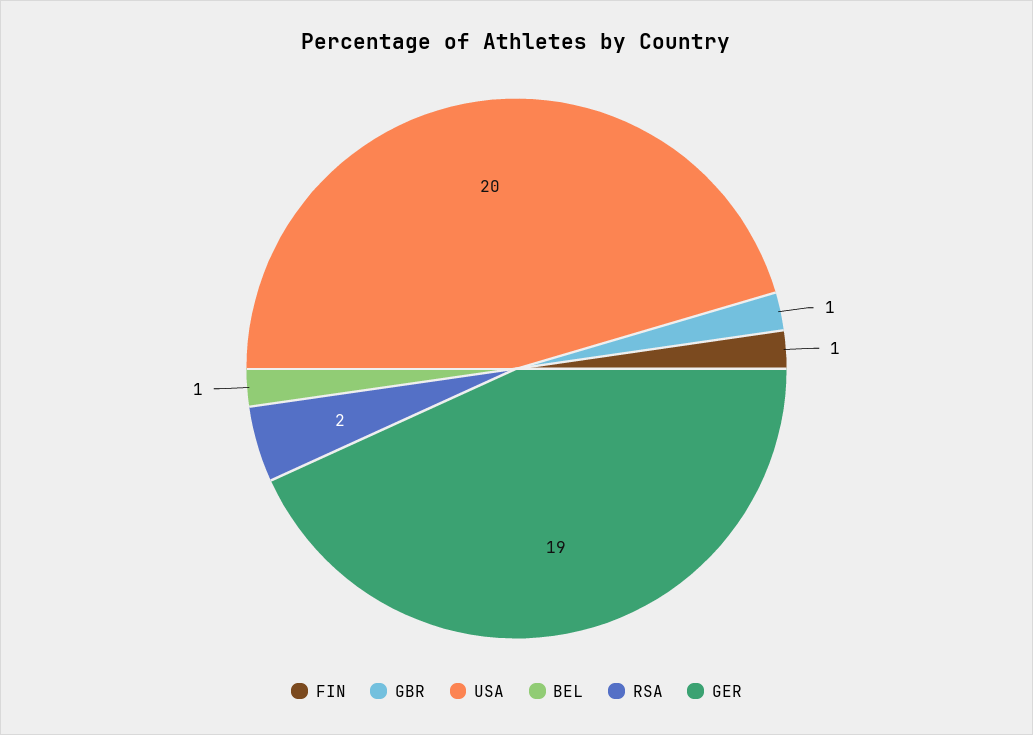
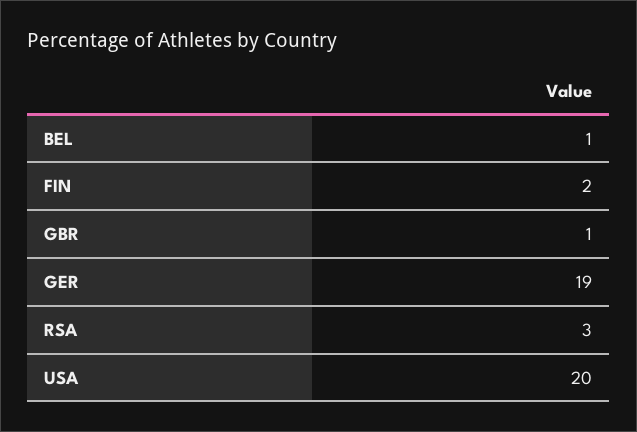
FIN: 1 -> 2
RSA: 2 -> 3

